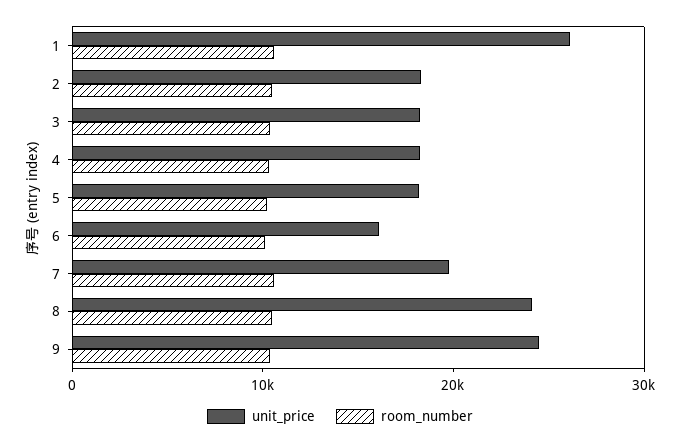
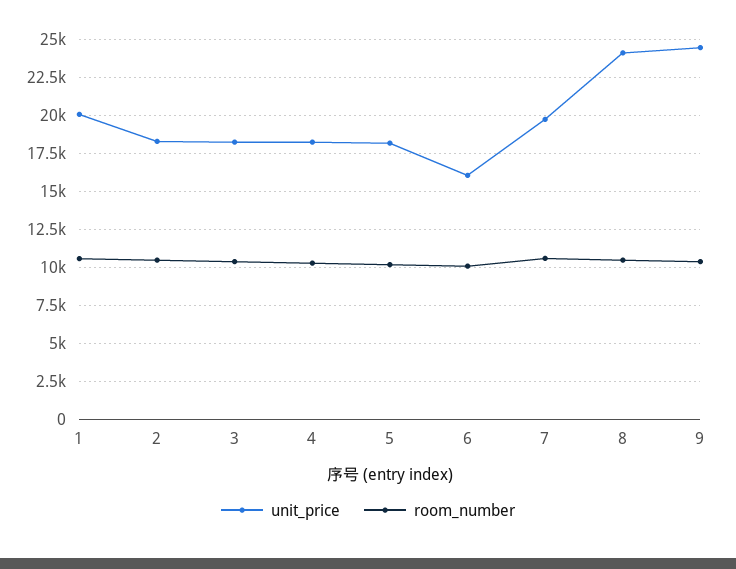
unit_price, 1: 26000 -> 20000

